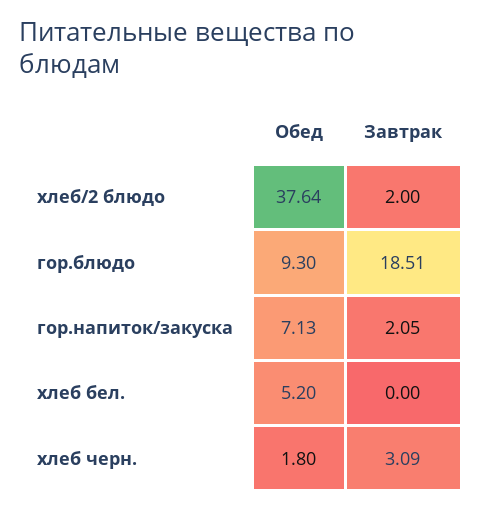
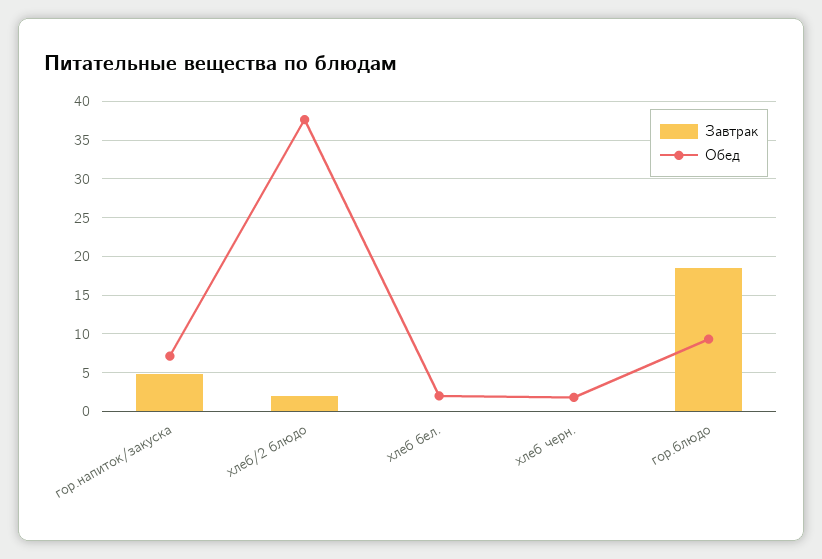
Завтрак, гор.напиток/закуска: 2.05 -> 5
Обед, хлеб бел.: 5.2 -> 2
Завтрак, хлеб черн.: 3.09 -> 0

